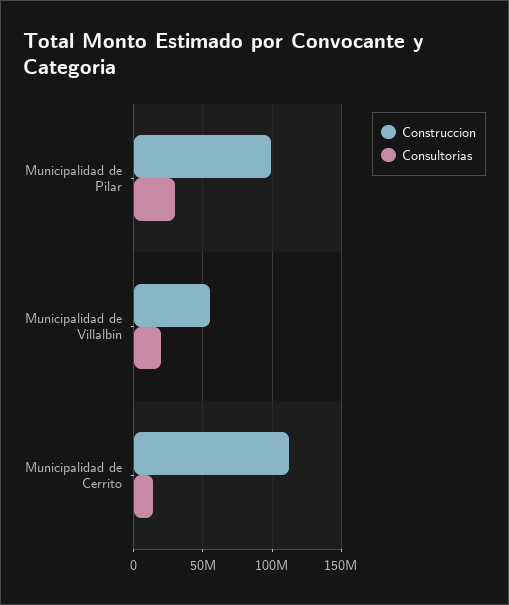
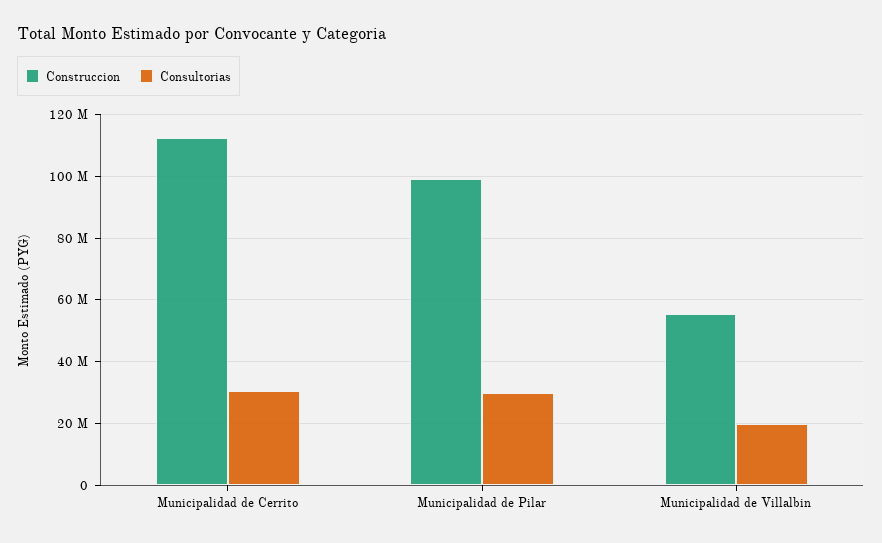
Consultorias, Municipalidad de Cerrito: 15000000 -> 30000000

